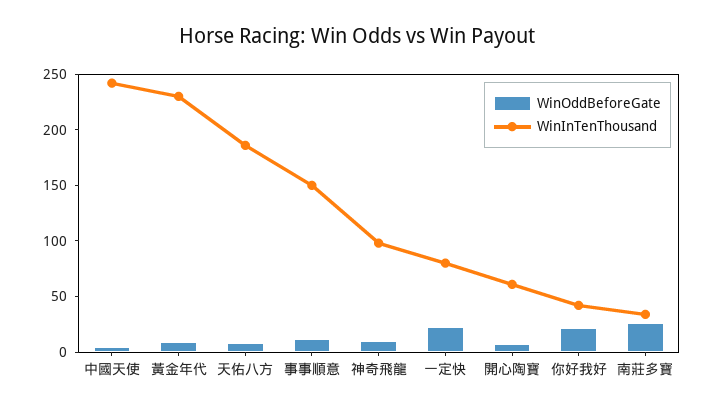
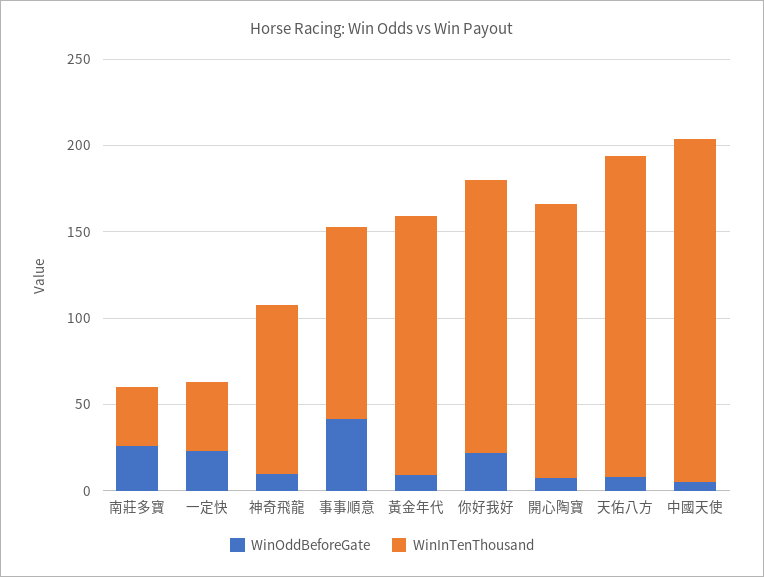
WinInTenThousand, 中國天使: 240 -> 200
WinInTenThousand, 黃金年代: 230 -> 150
WinOddBeforeGate, 事事順意: 10 -> 40
WinInTenThousand, 事事順意: 150 -> 110
WinInTenThousand, 一定快: 80 -> 40
WinInTenThousand, 開心陶寶: 60 -> 160
WinInTenThousand, 你好我好: 40 -> 160

